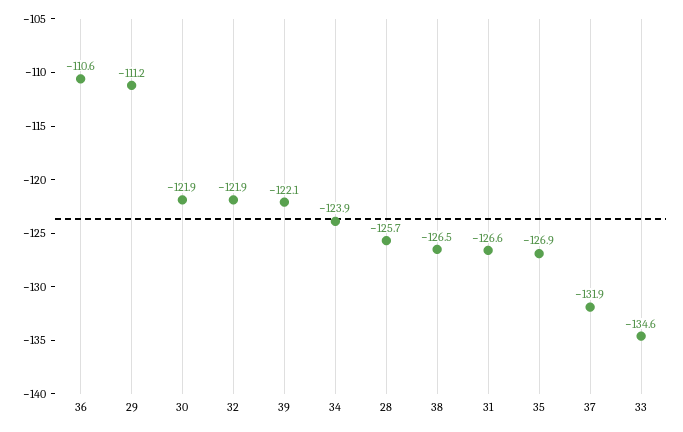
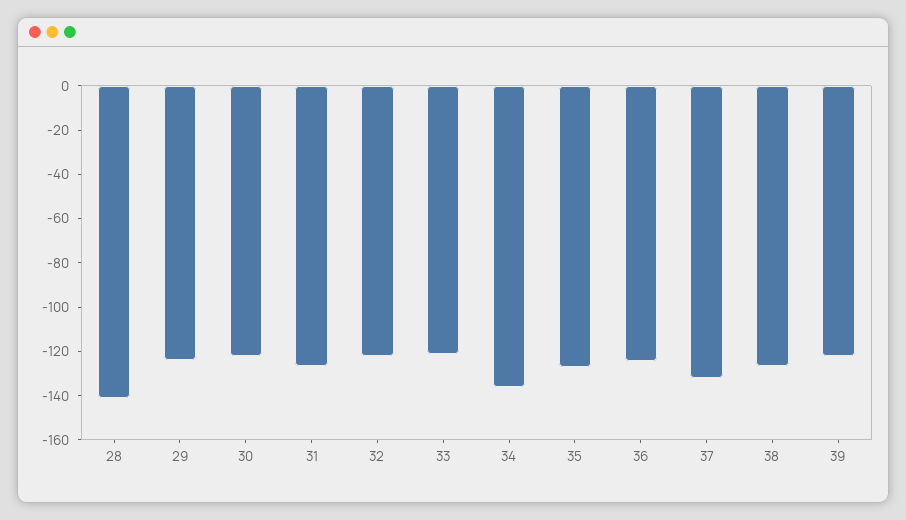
36: -110.6 -> -125
29: -111.2 -> -125
34: -123.9 -> -135
28: -125.7 -> -140
33: -134.6 -> -120

